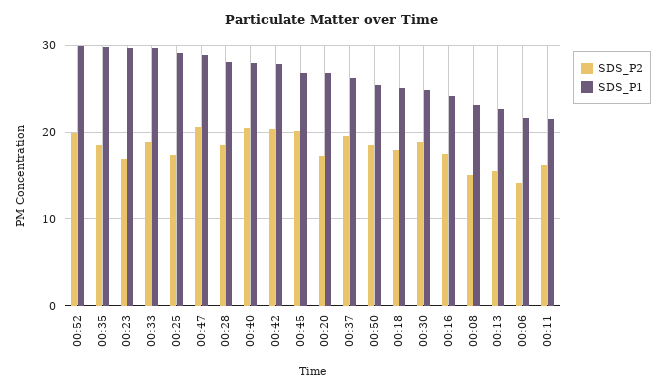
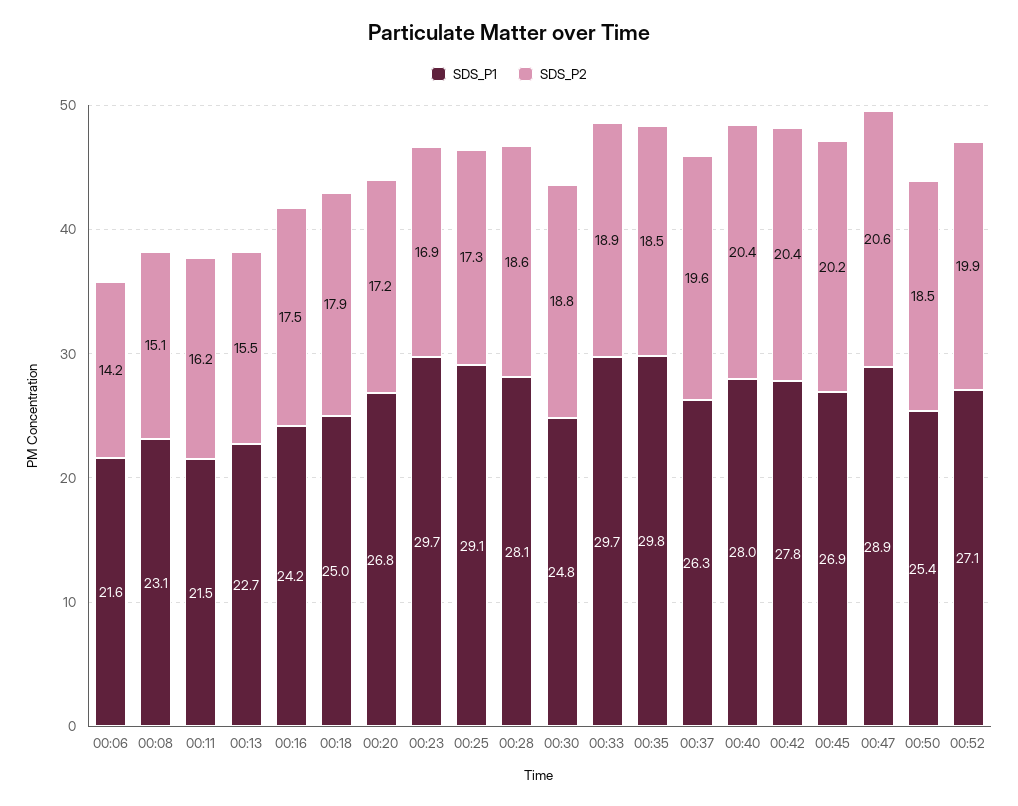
SDS_P1, 00:52: 30 -> 27.1

